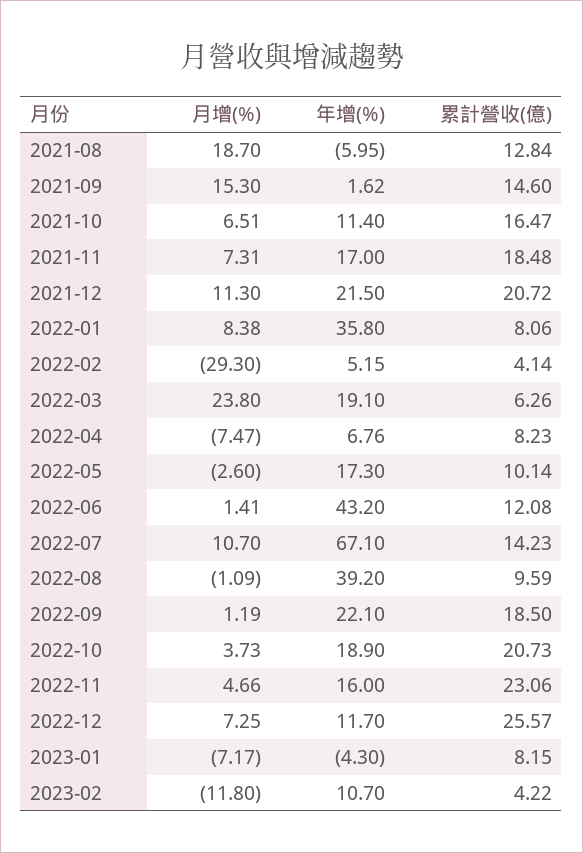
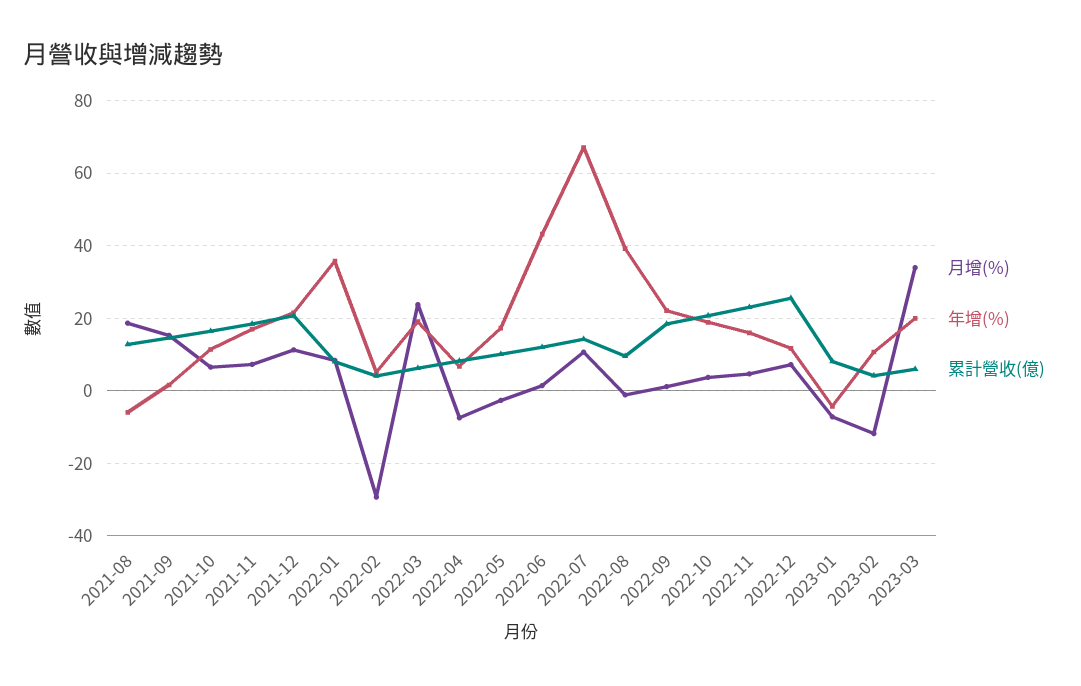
月增(%), 2023-03: none -> 34
年增(%), 2023-03: none -> 20
累計營收(億), 2023-03: none -> 6

